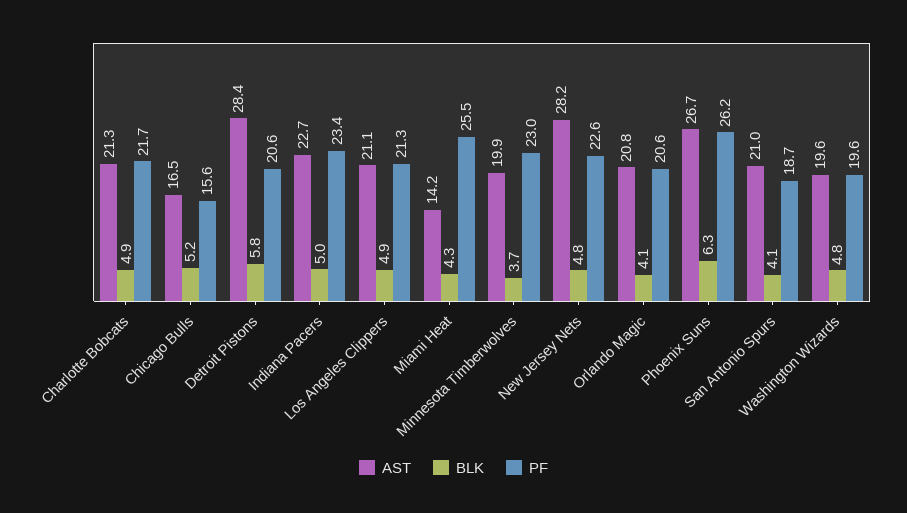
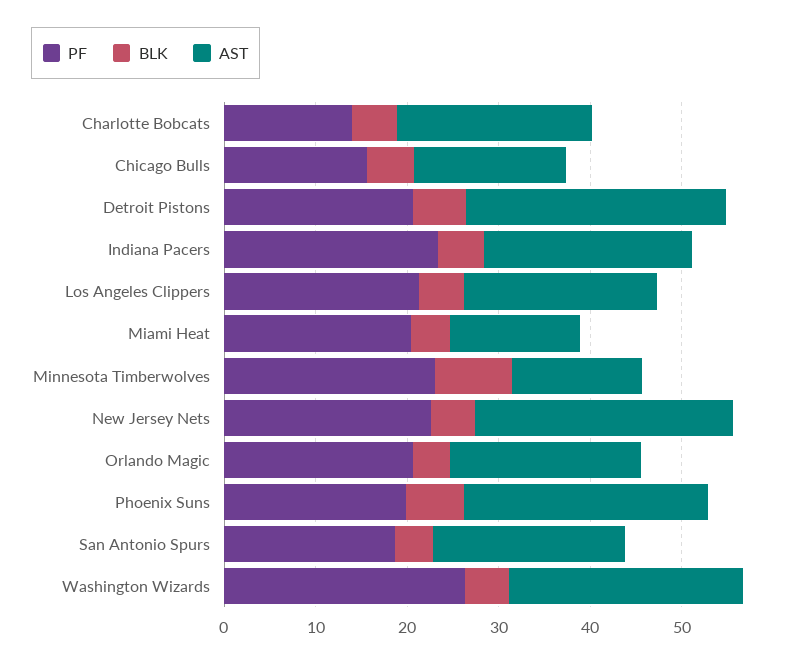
PF, Charlotte Bobcats: 21.7 -> 14
PF, Miami Heat: 25.5 -> 20
AST, Minnesota Timberwolves: 19.9 -> 14
BLK, Minnesota Timberwolves: 3.7 -> 8
PF, Phoenix Suns: 26.2 -> 20
AST, Washington Wizards: 19.6 -> 26
PF, Washington Wizards: 19.6 -> 26

